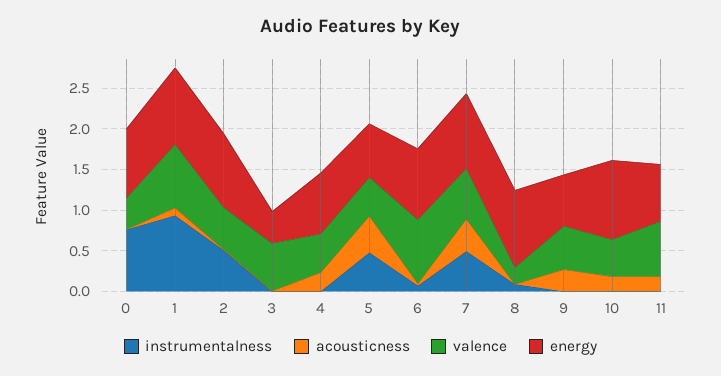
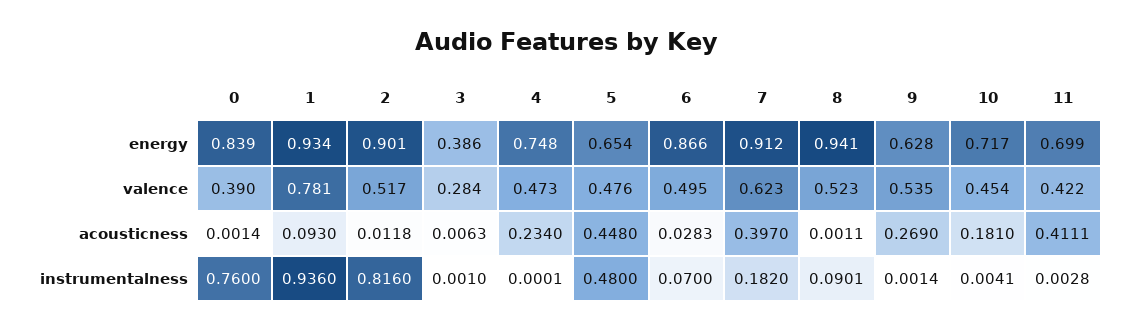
instrumentalness, 2: 0.5 -> 0.816
valence, 3: 0.6 -> 0.284
valence, 6: 0.8 -> 0.495
instrumentalness, 7: 0.5 -> 0.182
valence, 8: 0.2 -> 0.523
energy, 10: 1 -> 0.717
acousticness, 11: 0.2 -> 0.4111
valence, 11: 0.7 -> 0.422

